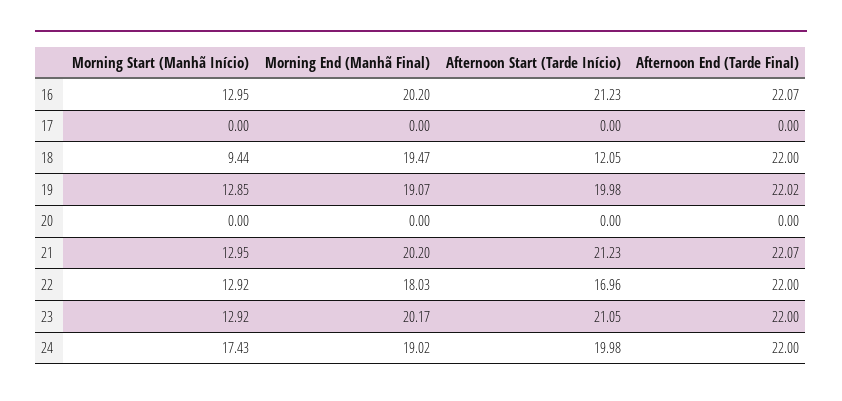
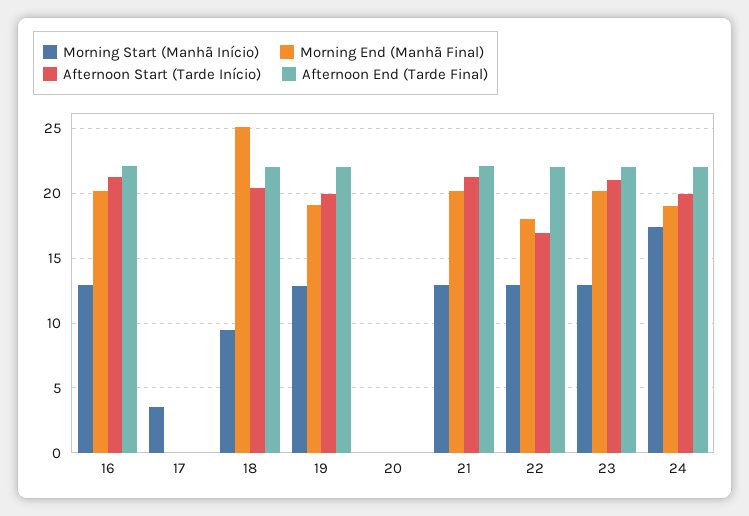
Morning Start (Manhã Início), 17: 0 -> 3.5
Morning End (Manhã Final), 18: 19.47 -> 25
Afternoon Start (Tarde Início), 18: 12.05 -> 20.5

